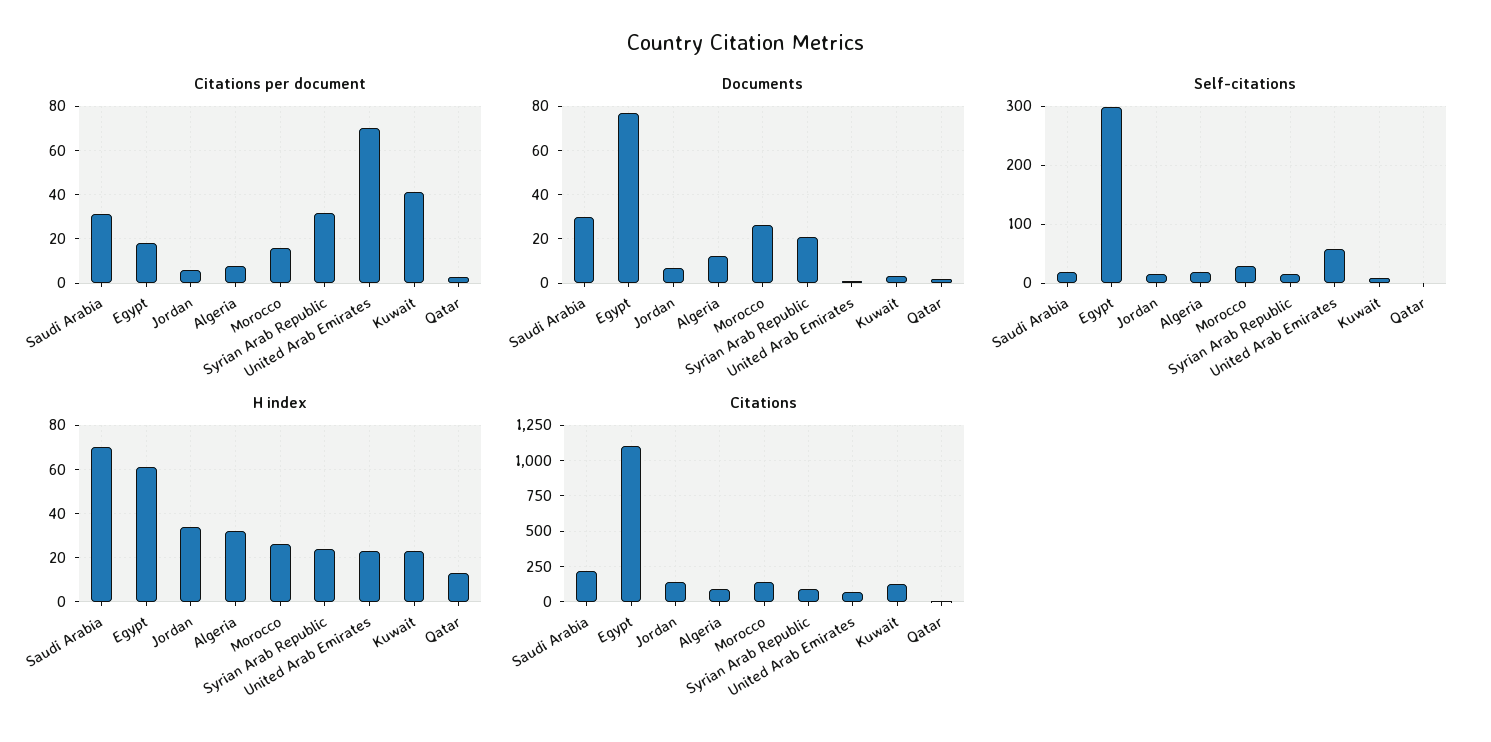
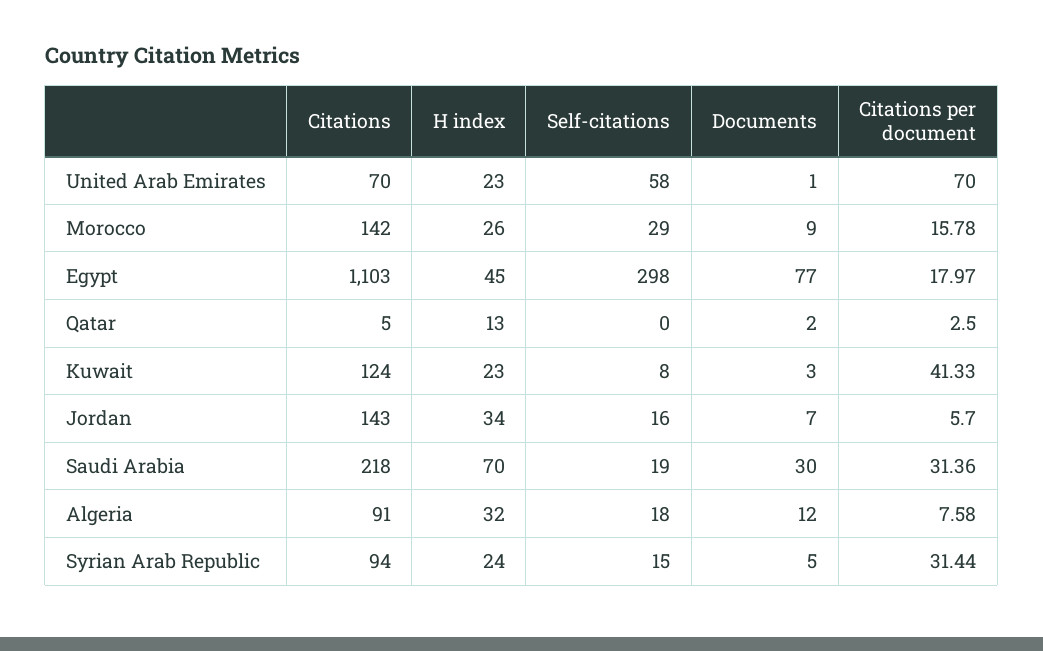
Documents, Morocco: 25 -> 9
Documents, Syrian Arab Republic: 20 -> 5
H index, Egypt: 60 -> 45

